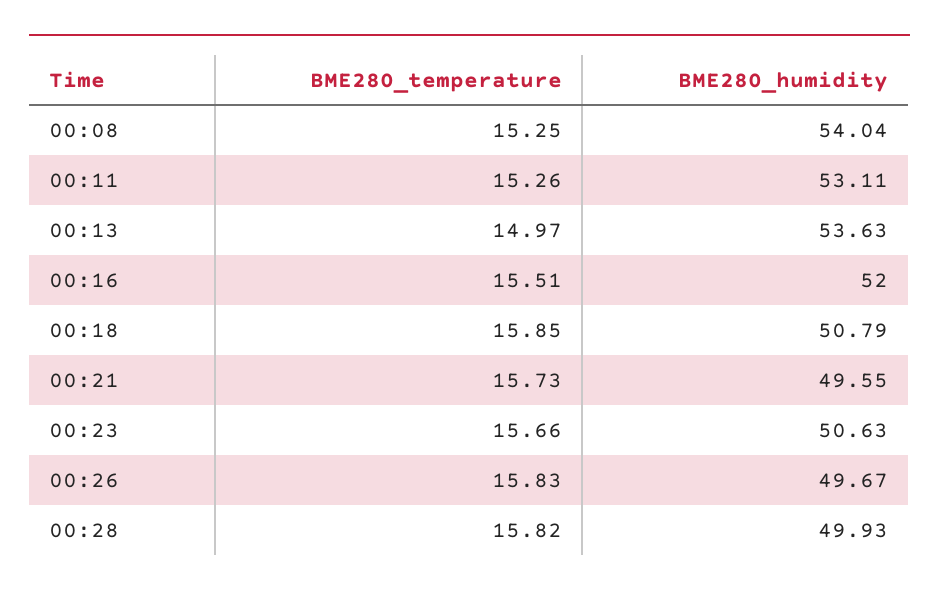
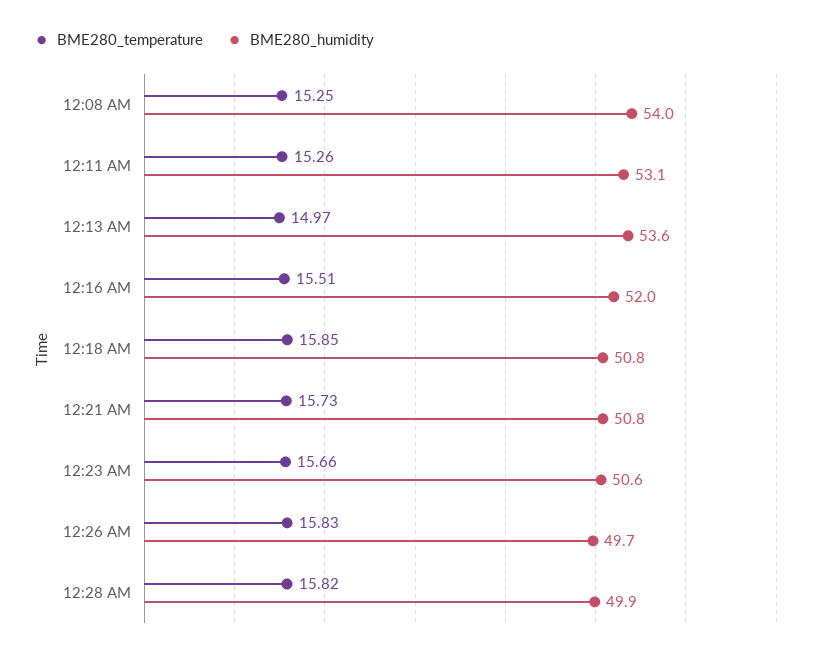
BME280_humidity, 00:21: 49.55 -> 50.8

